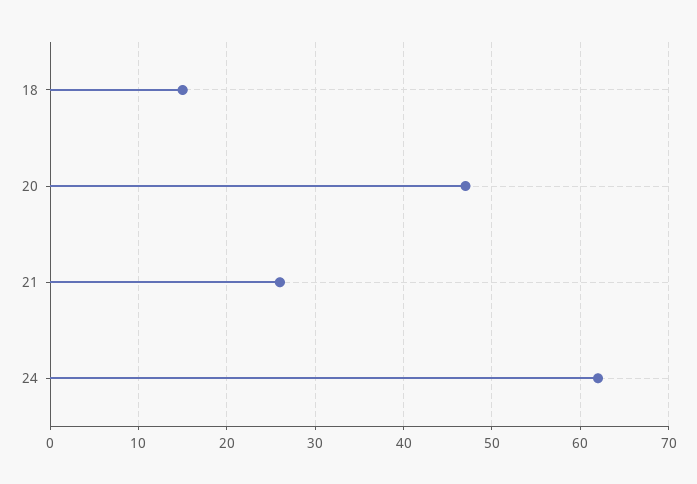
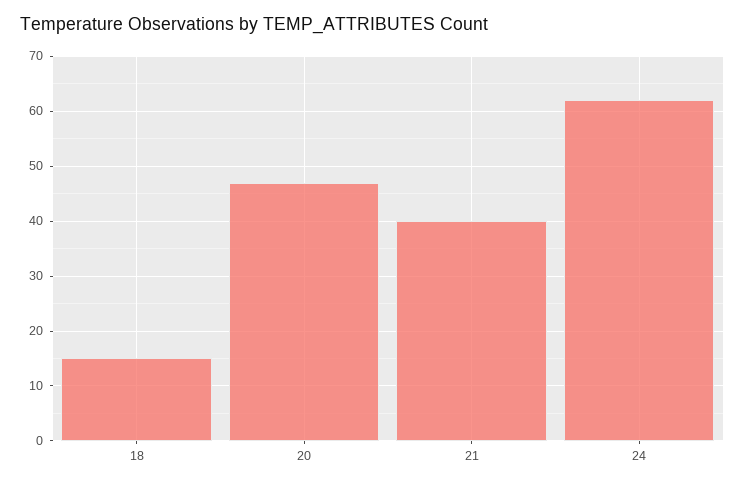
21: 26 -> 40

